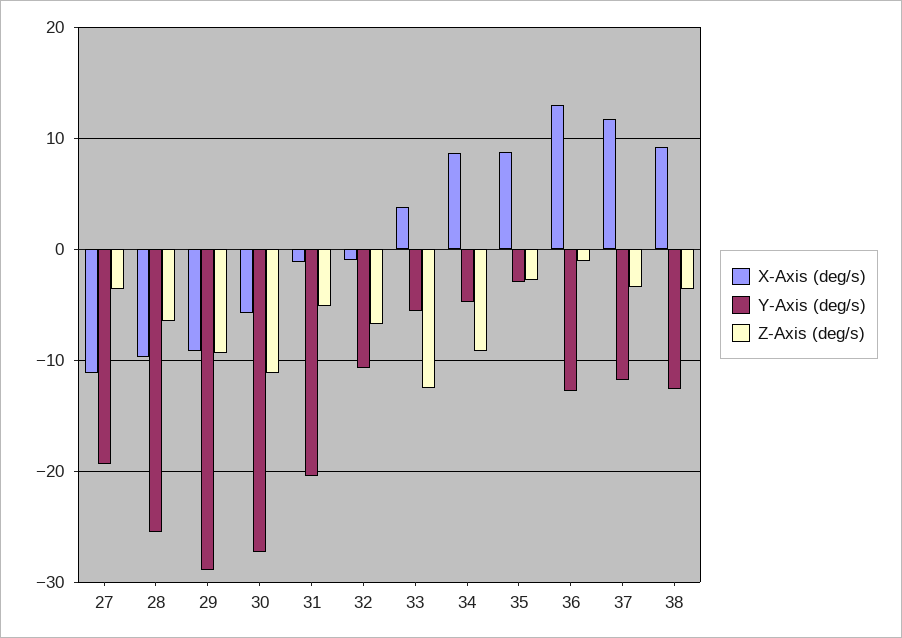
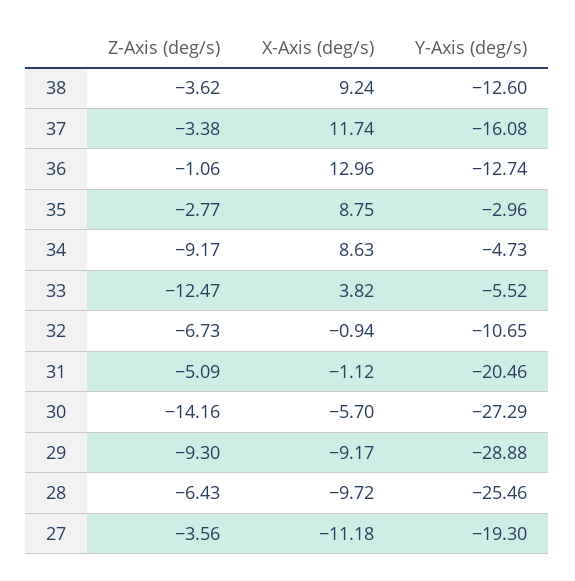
Z-Axis (deg/s), 30: -11 -> -14.16
Y-Axis (deg/s), 37: -12 -> -16.08

